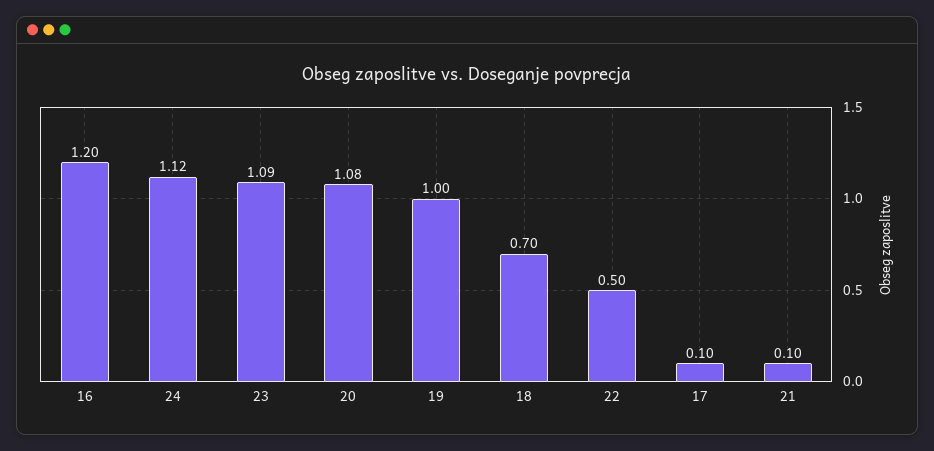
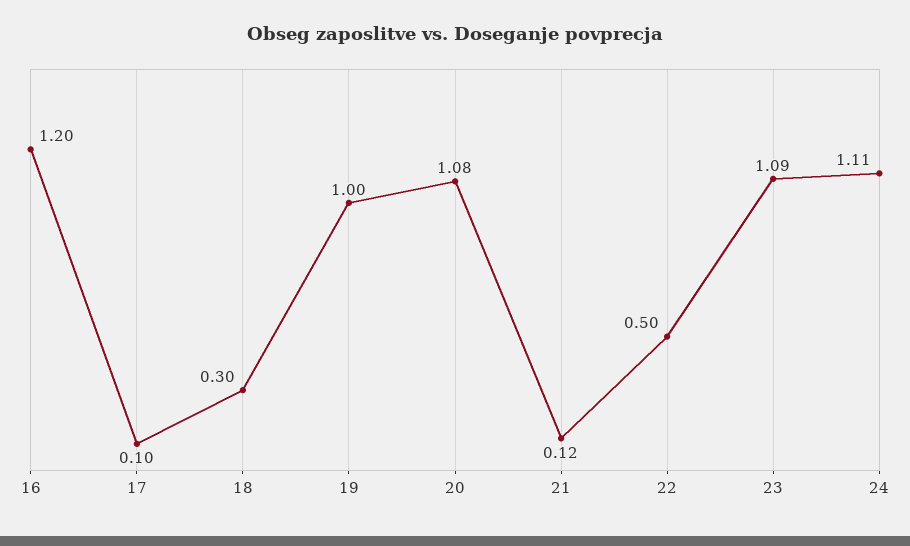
24: 1.12 -> 1.11
18: 0.7 -> 0.3
21: 0.1 -> 0.12

